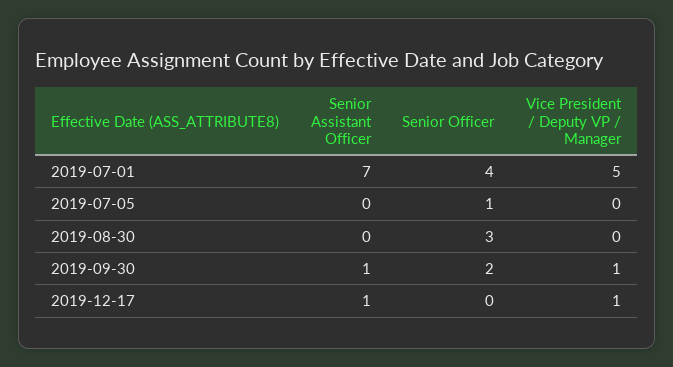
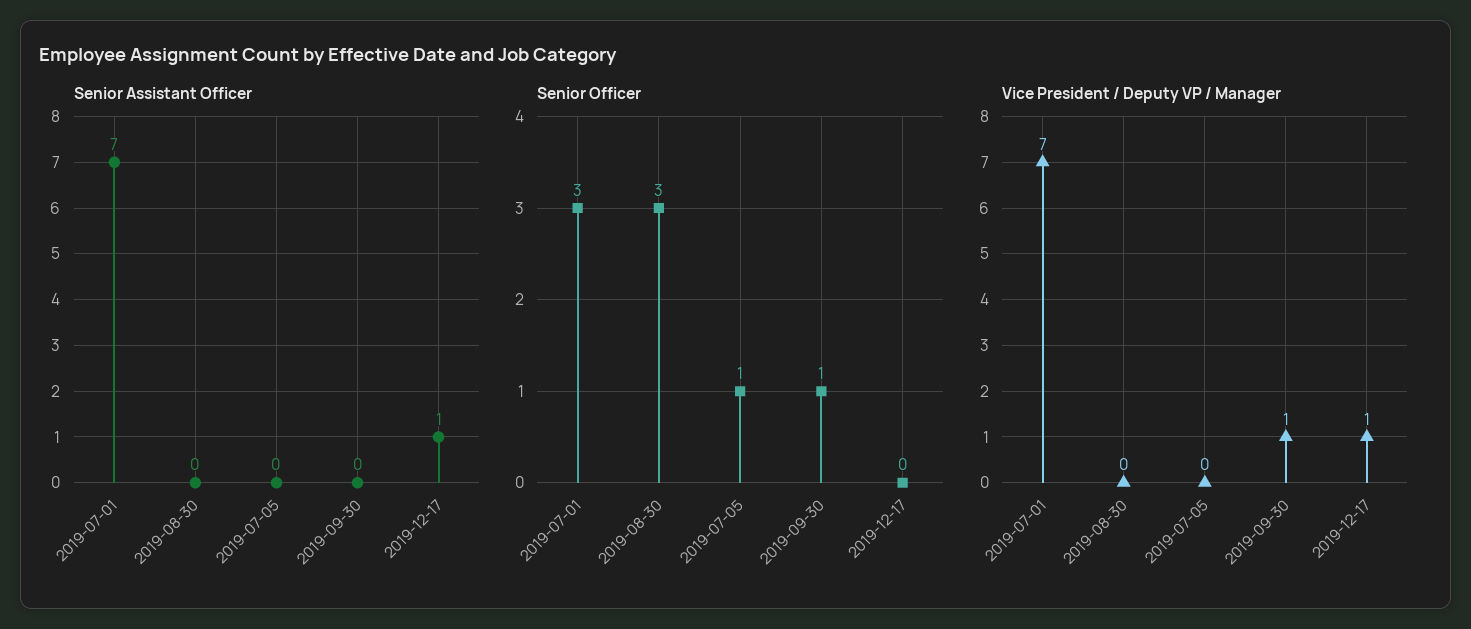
Senior Officer, 2019-07-01: 4 -> 3
Vice President / Deputy VP / Manager, 2019-07-01: 5 -> 7
Senior Assistant Officer, 2019-09-30: 1 -> 0
Senior Officer, 2019-09-30: 2 -> 1

